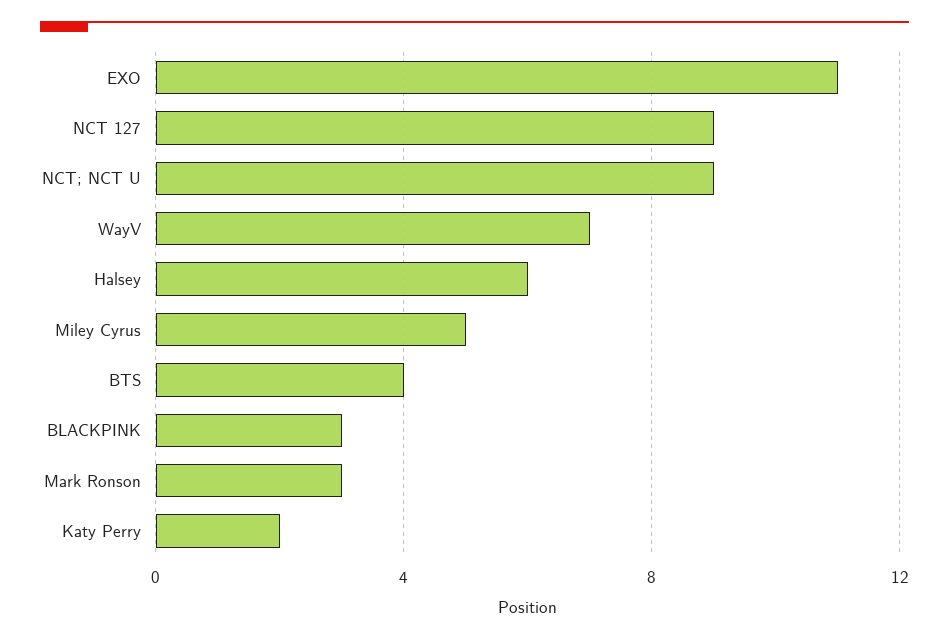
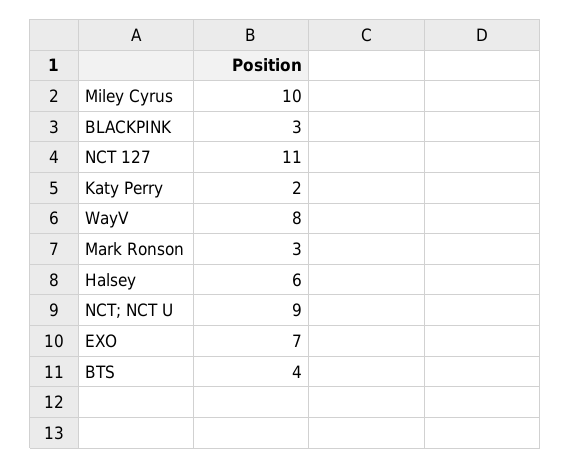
EXO: 11 -> 7
NCT 127: 9 -> 11
WayV: 7 -> 8
Miley Cyrus: 5 -> 10

